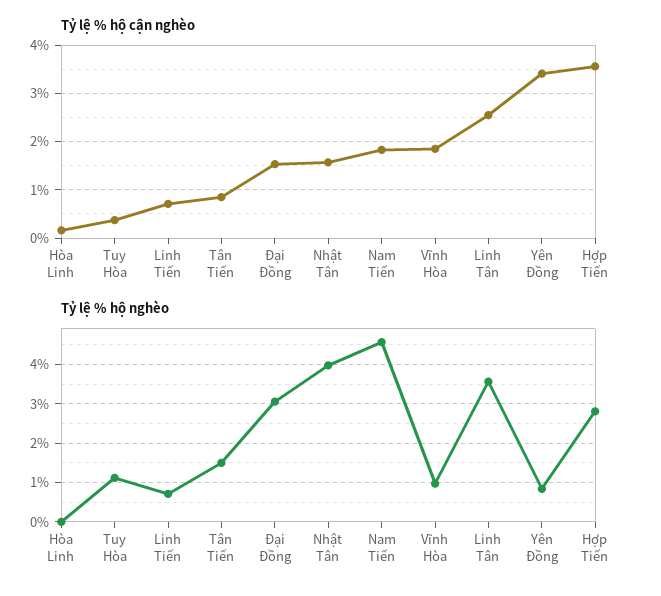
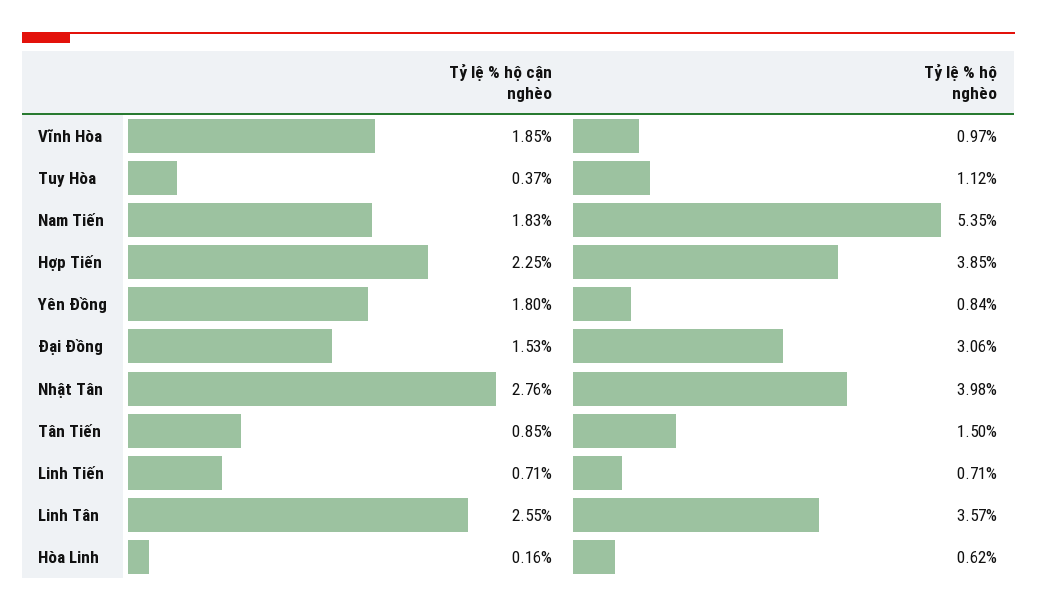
Tỷ lệ % hộ cận nghèo, Nhật Tân: 1.6 -> 2.76
Tỷ lệ % hộ cận nghèo, Yên Đồng: 3.4 -> 1.8
Tỷ lệ % hộ cận nghèo, Hợp Tiến: 3.6 -> 2.25
Tỷ lệ % hộ nghèo, Hòa Linh: 0 -> 0.62
Tỷ lệ % hộ nghèo, Nam Tiến: 4.6 -> 5.35
Tỷ lệ % hộ nghèo, Hợp Tiến: 2.8 -> 3.85

